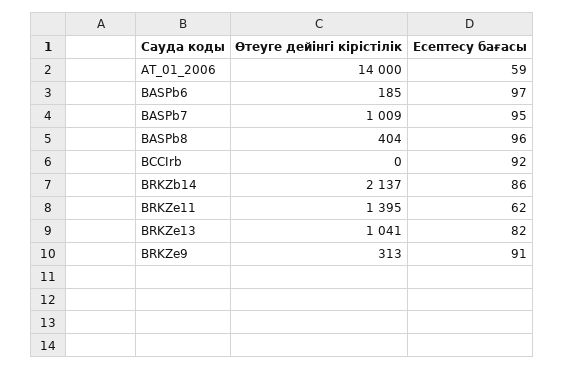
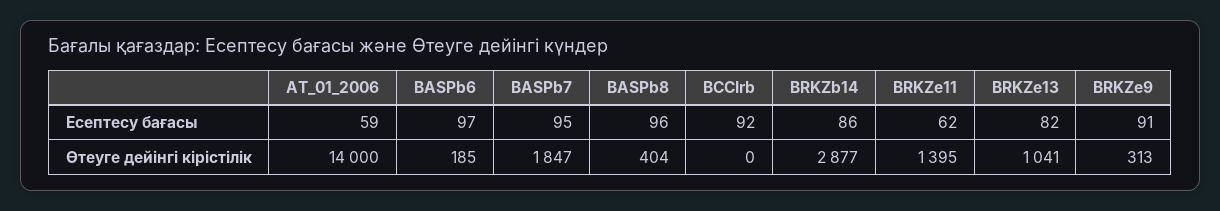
Өтеуге дейінгі кірістілік, BASPb7: 1009 -> 1847
Өтеуге дейінгі кірістілік, BRKZb14: 2137 -> 2877

